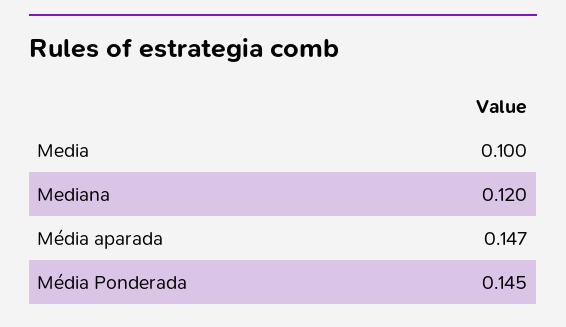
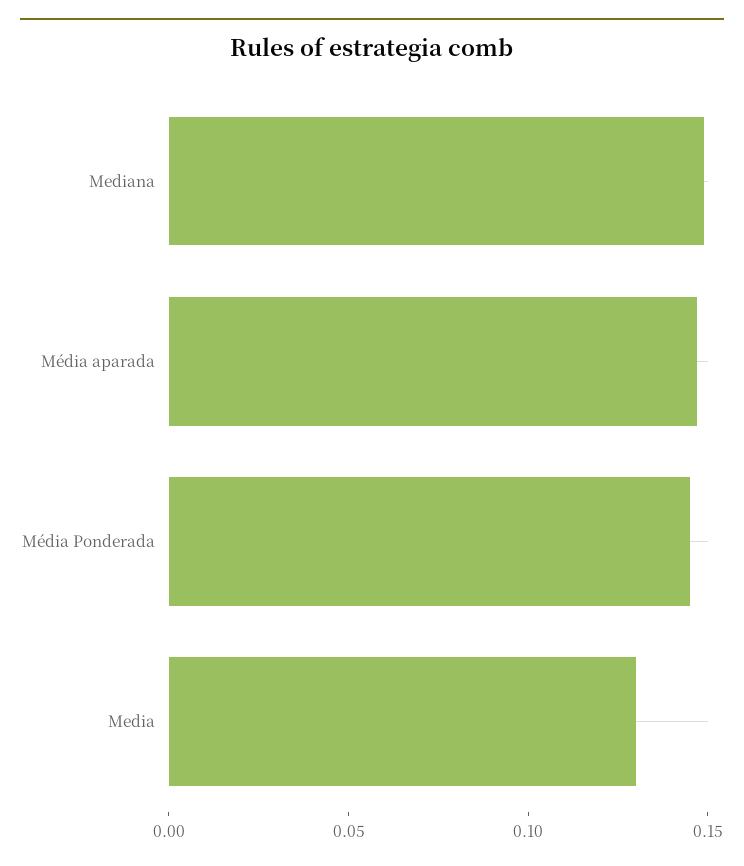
Media: 0.1 -> 0.13
Mediana: 0.12 -> 0.15

